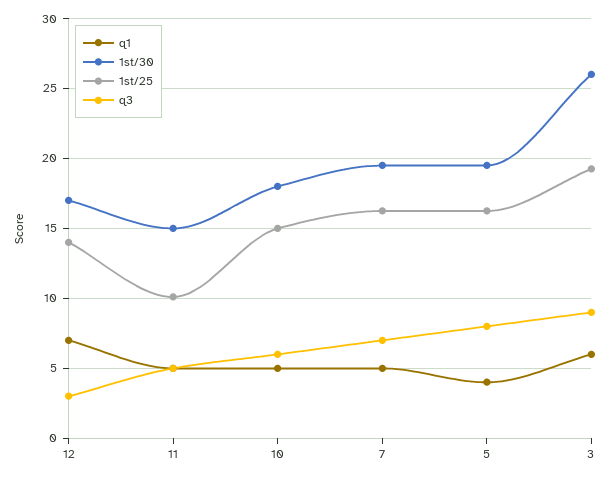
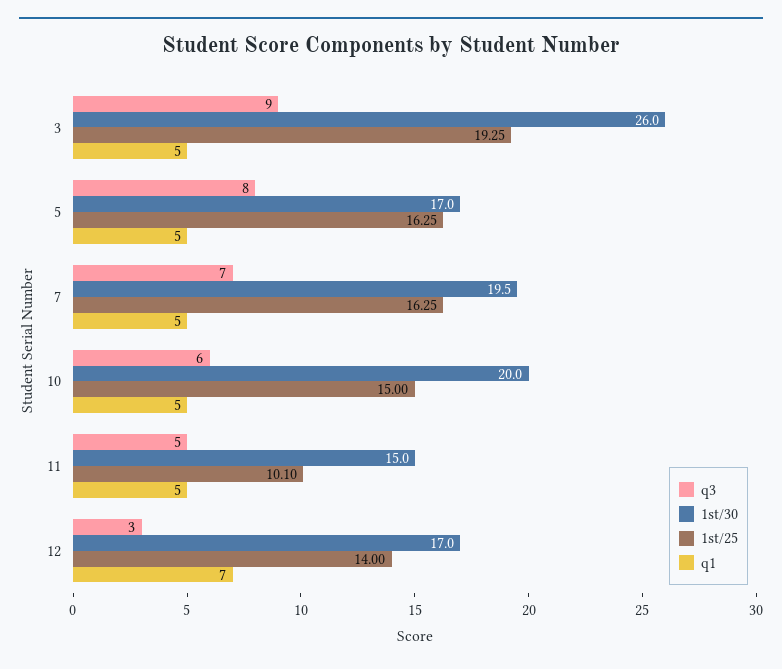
1st/30, 10: 18 -> 20
q1, 5: 4 -> 5
1st/30, 5: 19.5 -> 17
q1, 3: 6 -> 5

